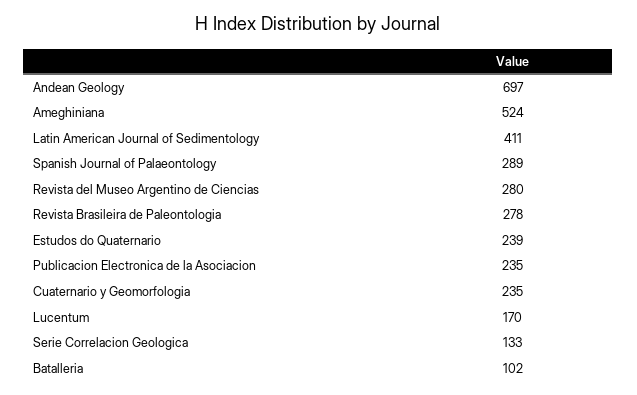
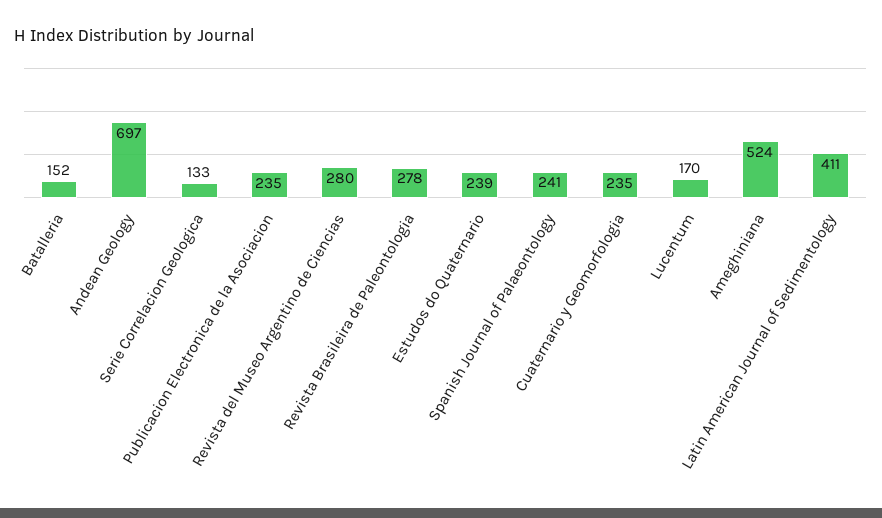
Spanish Journal of Palaeontology: 289 -> 241
Batalleria: 102 -> 152

